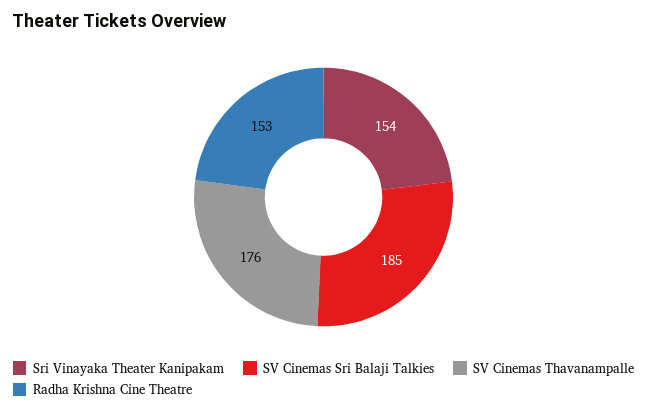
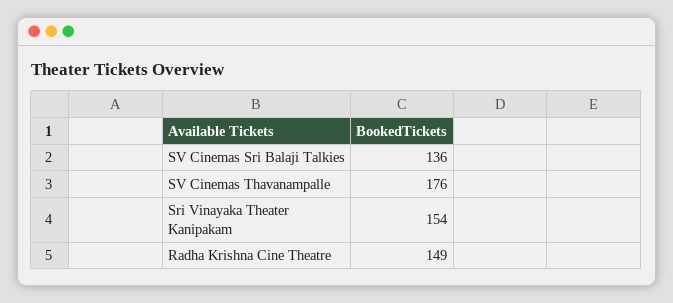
SV Cinemas Sri Balaji Talkies: 185 -> 136
Radha Krishna Cine Theatre: 153 -> 149

